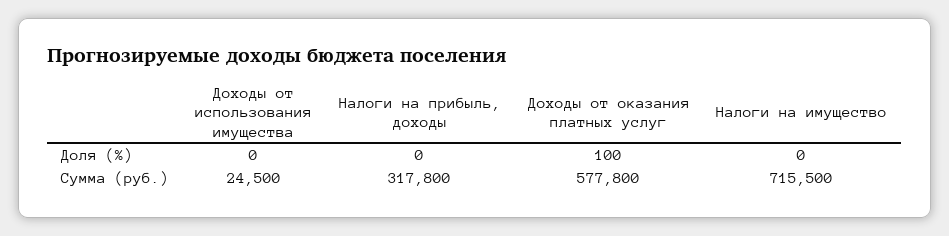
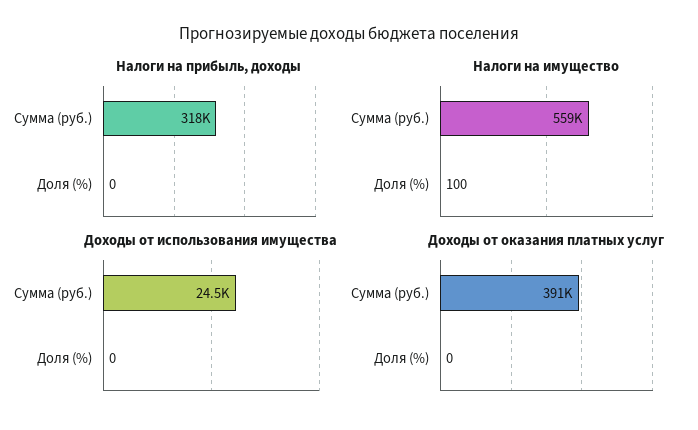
Доходы от оказания платных услуг, Доля (%): 100 -> 0
Налоги на имущество, Доля (%): 0 -> 100
Доходы от оказания платных услуг, Сумма (руб.): 577800 -> 391000
Налоги на имущество, Сумма (руб.): 715500 -> 559000

